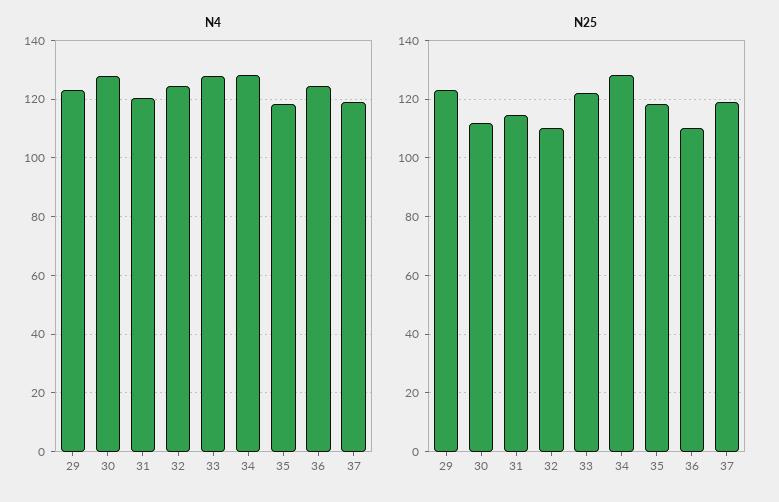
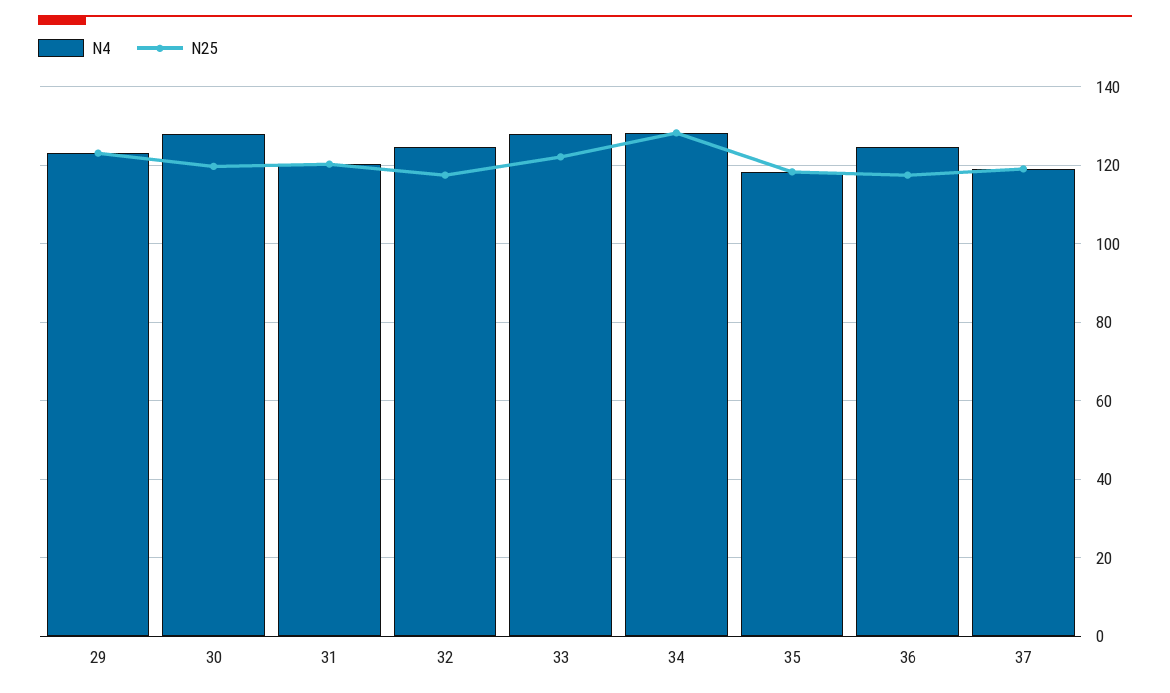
N25, 30: 112.5 -> 120
N25, 31: 115 -> 120
N25, 32: 110 -> 118
N25, 36: 110 -> 118

